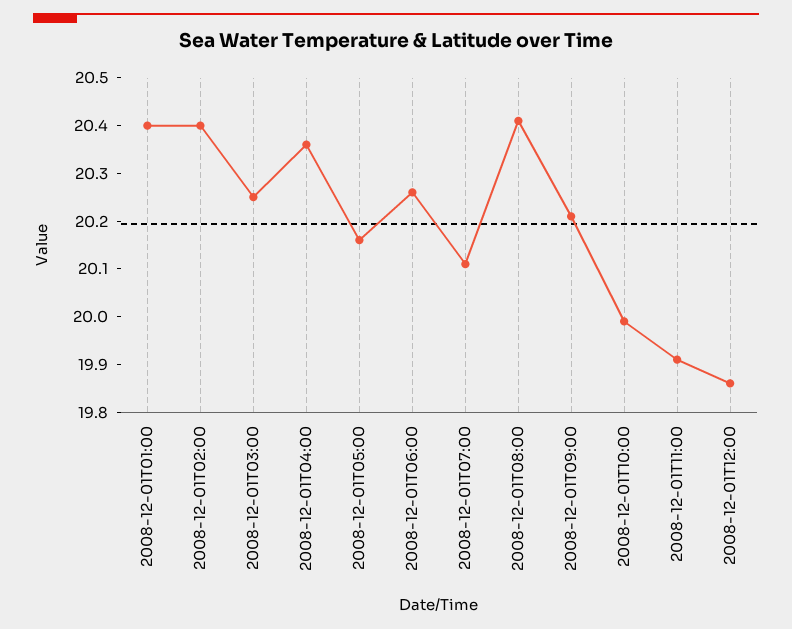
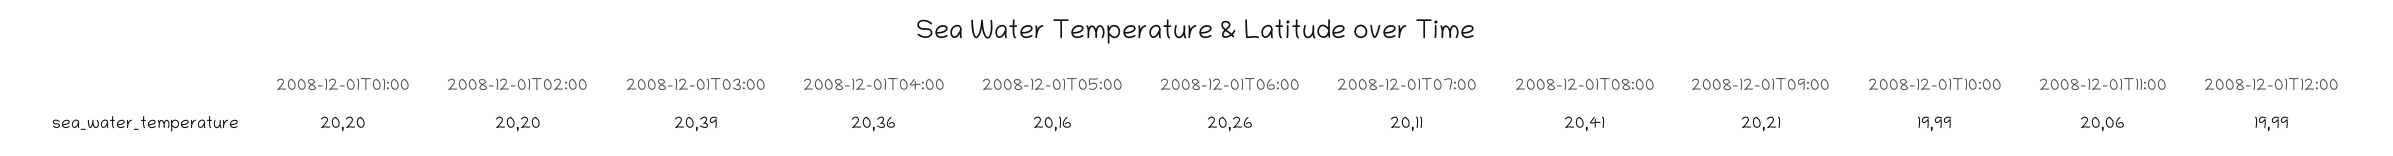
2008-12-01T01:00: 20.4 -> 20.2
2008-12-01T02:00: 20.4 -> 20.2
2008-12-01T03:00: 20.25 -> 20.39
2008-12-01T11:00: 19.9 -> 20.06
2008-12-01T12:00: 19.85 -> 19.99

